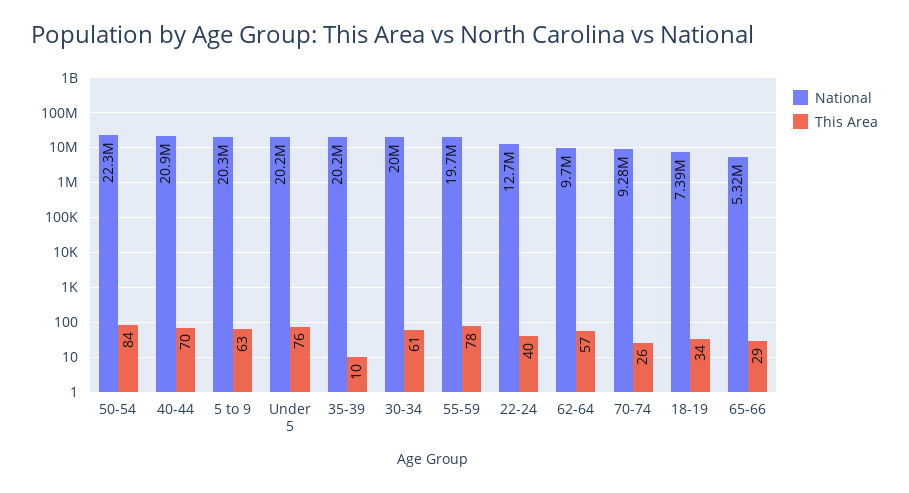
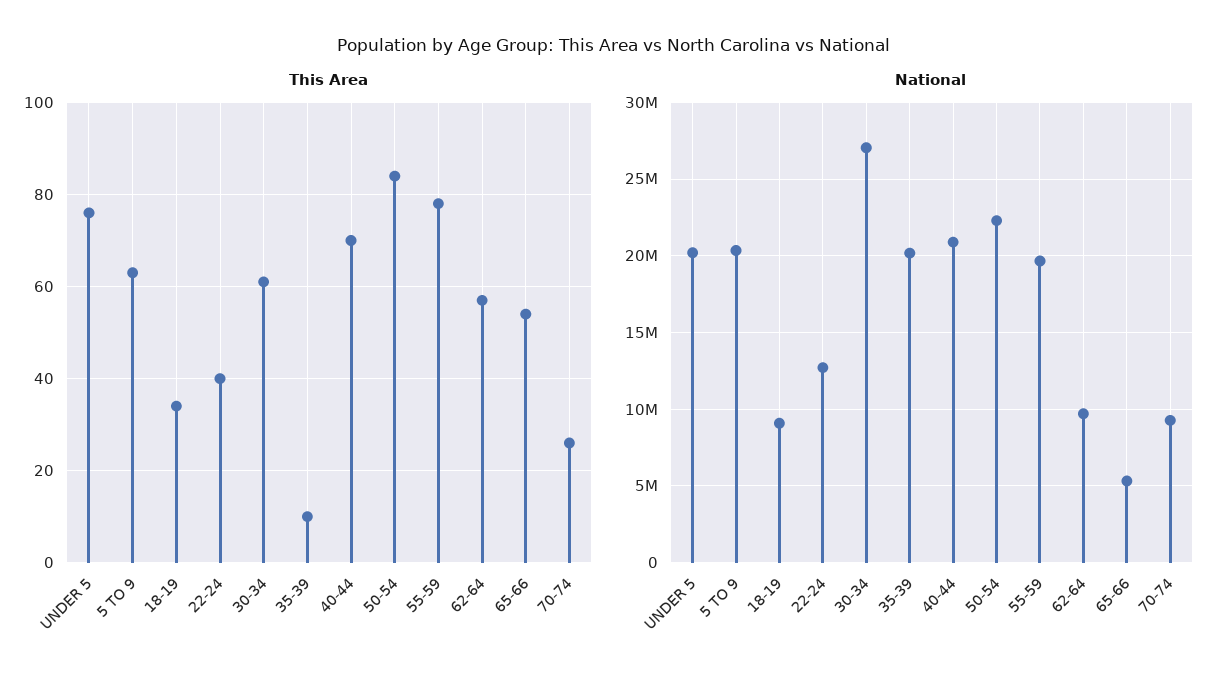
National, 30-34: 20000000 -> 27000000
National, 18-19: 7390000 -> 9000000
This Area, 65-66: 29 -> 55

